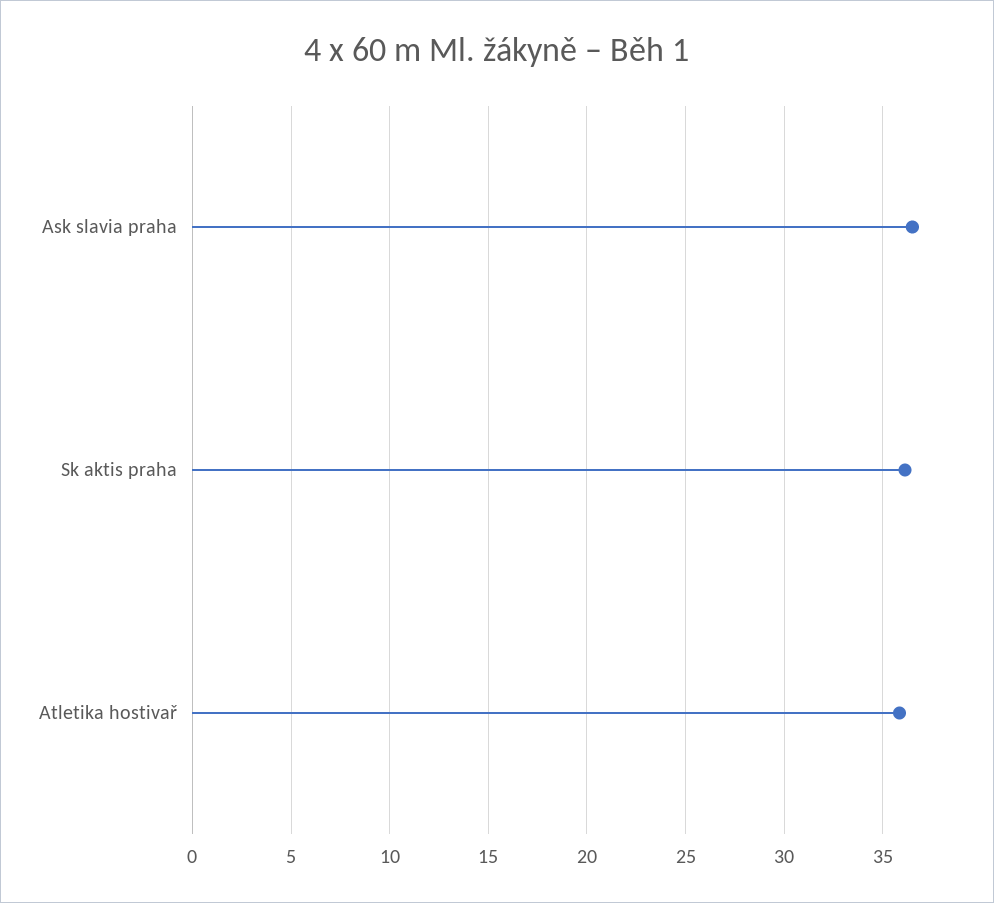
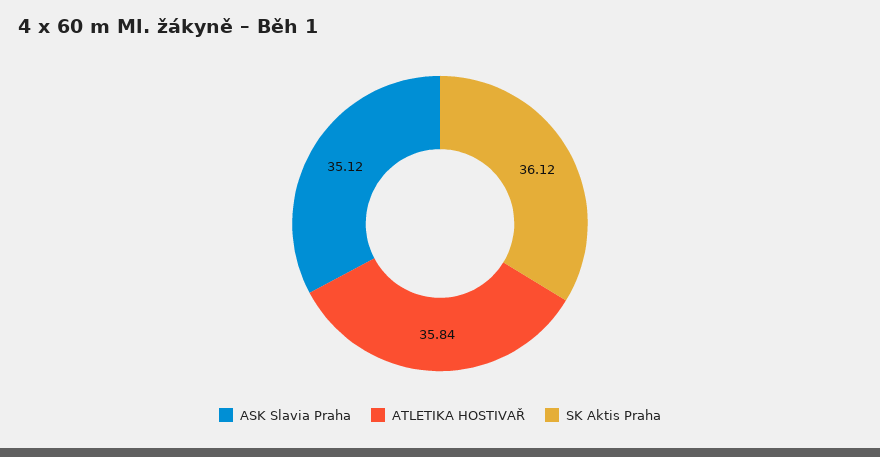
Ask slavia praha: 36.5 -> 35.12

